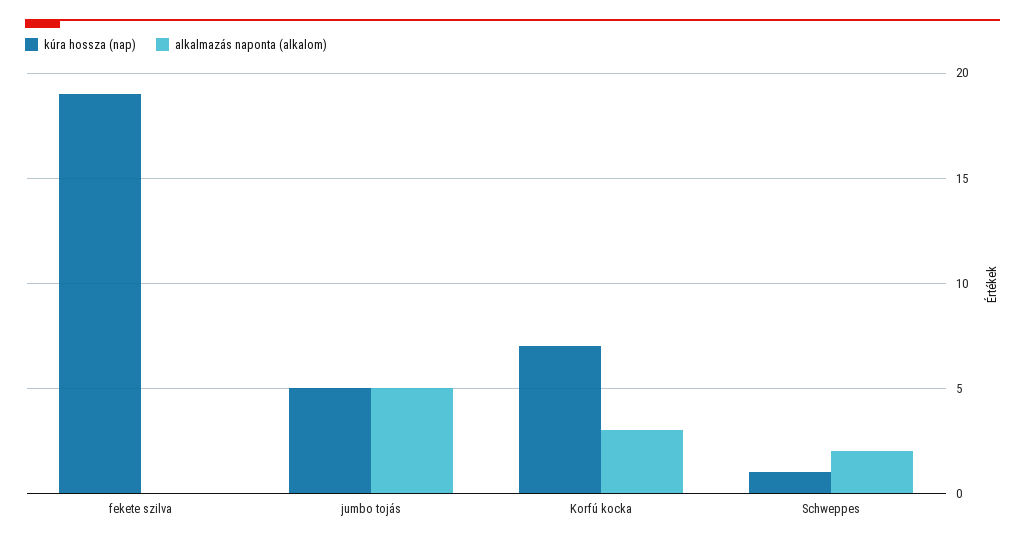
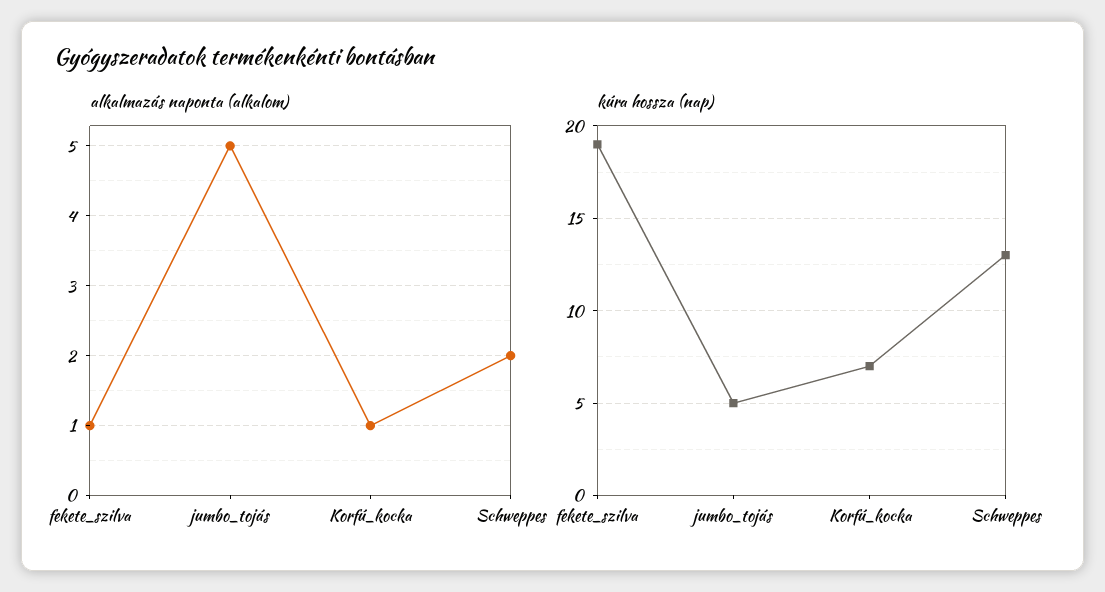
alkalmazás naponta (alkalom), fekete szilva: 0 -> 1
alkalmazás naponta (alkalom), Korfú kocka: 3 -> 1
kúra hossza (nap), Schweppes: 1 -> 13

